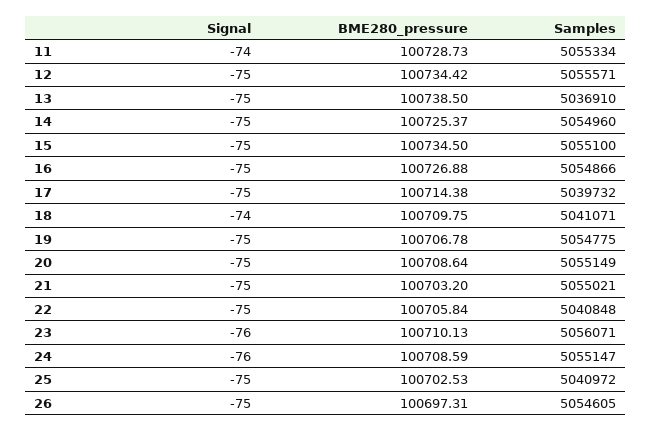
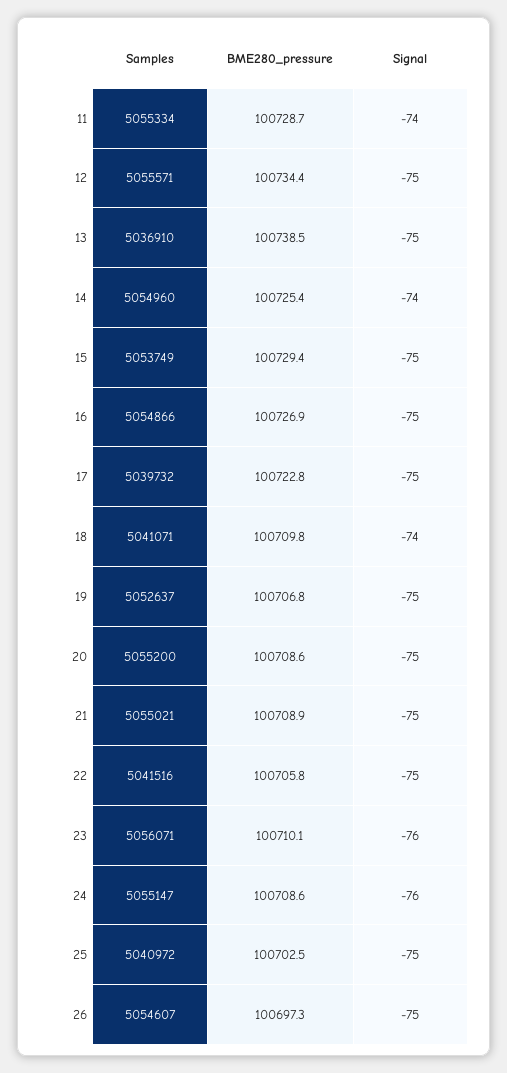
Signal, 14: -75 -> -74
BME280_pressure, 15: 100734.5 -> 100729.4
Samples, 15: 5055100 -> 5053749
BME280_pressure, 17: 100714.38 -> 100722.8
Samples, 19: 5054775 -> 5052637
Samples, 20: 5055149 -> 5055200
BME280_pressure, 21: 100703.2 -> 100708.9
Samples, 22: 5040848 -> 5041516
Samples, 26: 5054605 -> 5054607

